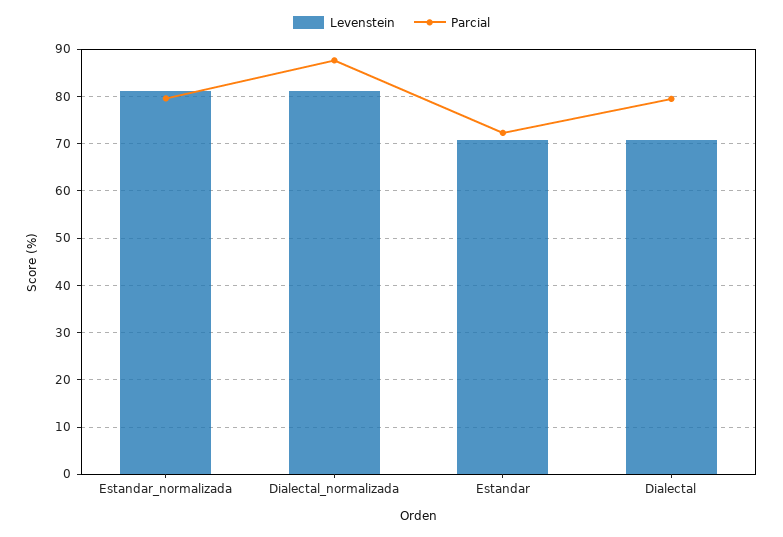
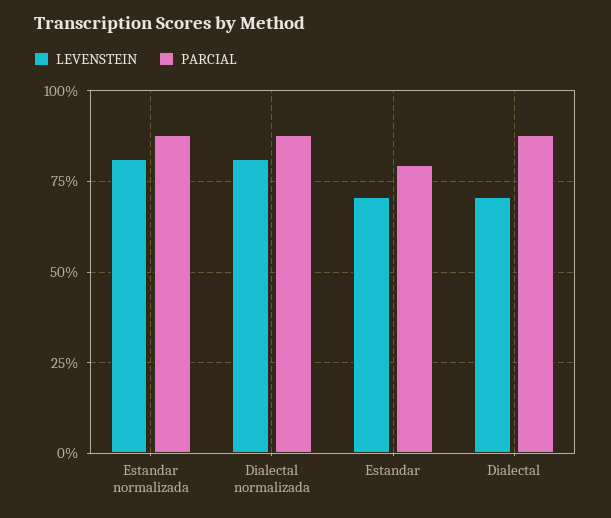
Parcial, Estandar_normalizada: 80 -> 87.5
Parcial, Estandar: 72 -> 80
Parcial, Dialectal: 80 -> 87.5

